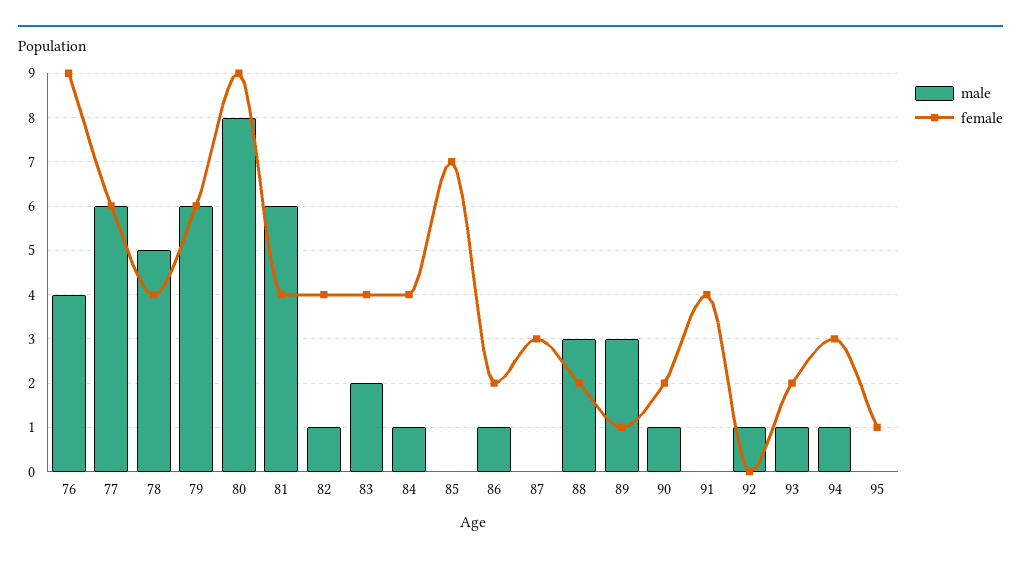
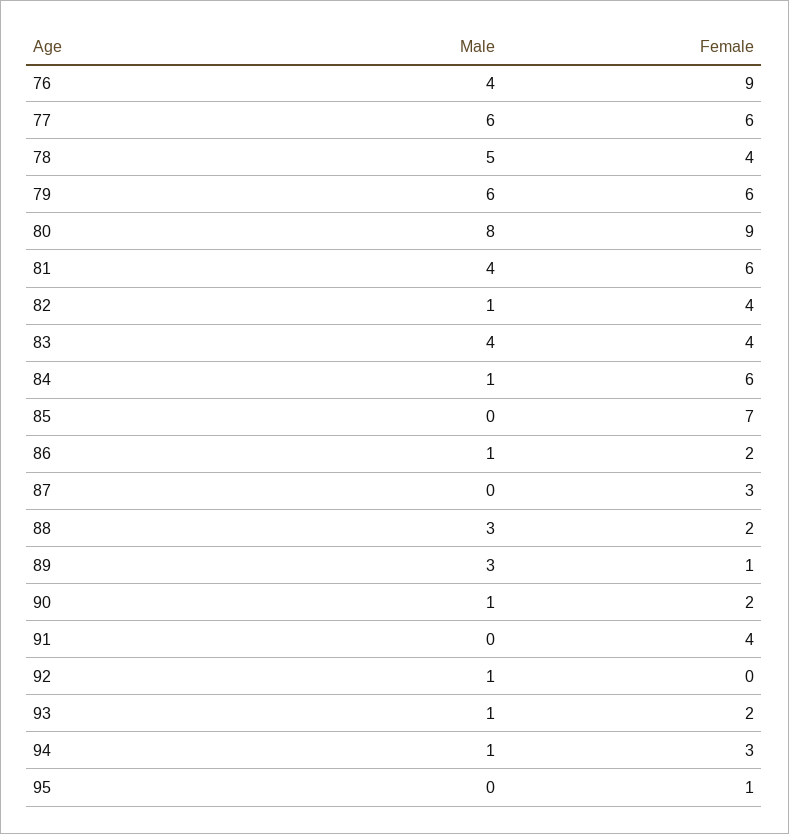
male, 81: 6 -> 4
female, 81: 4 -> 6
male, 83: 2 -> 4
female, 84: 4 -> 6

